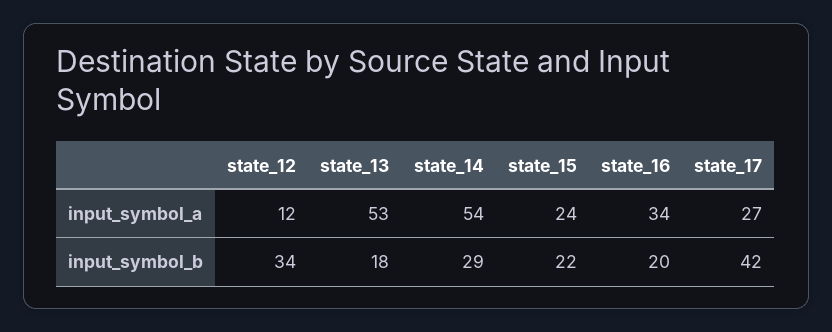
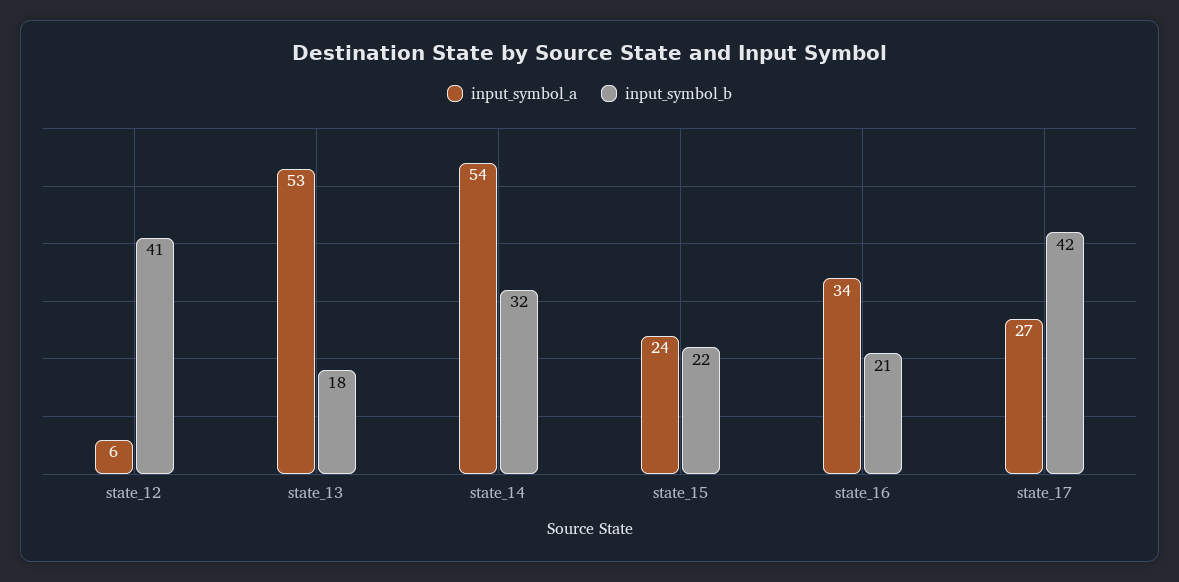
input_symbol_a, state_12: 12 -> 6
input_symbol_b, state_12: 34 -> 41
input_symbol_b, state_14: 29 -> 32
input_symbol_b, state_16: 20 -> 21

